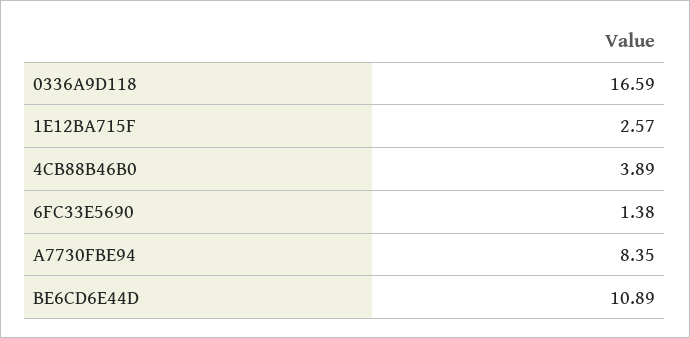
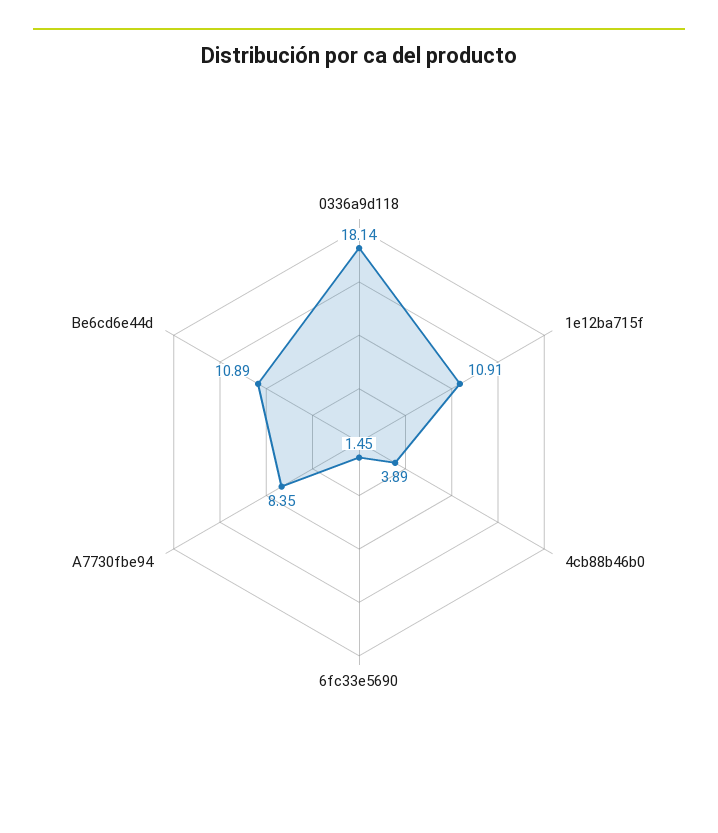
0336A9D118: 16.59 -> 18.14
1E12BA715F: 2.57 -> 10.91
6FC33E5690: 1.38 -> 1.45

